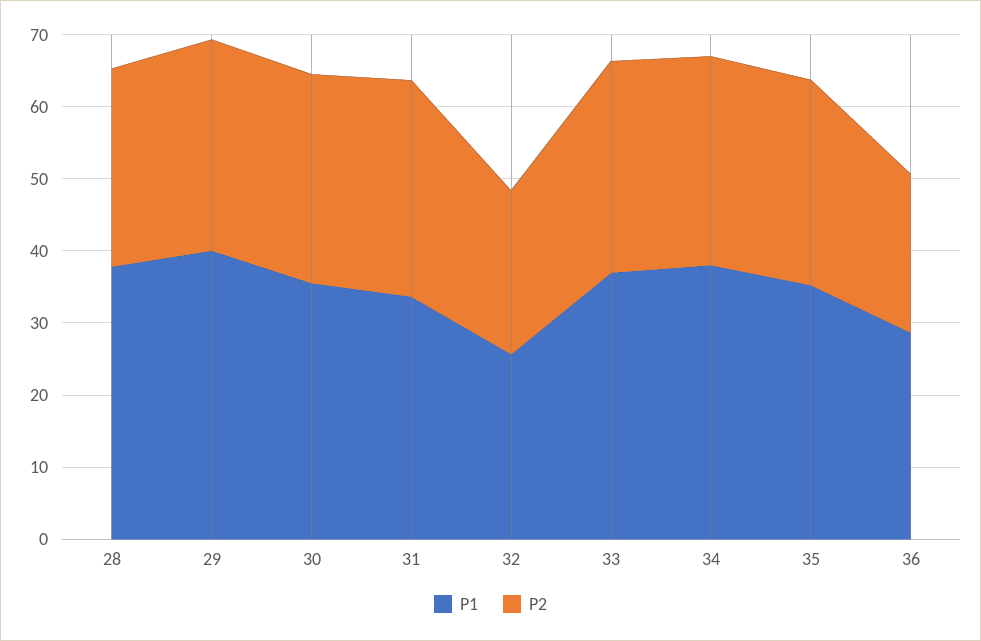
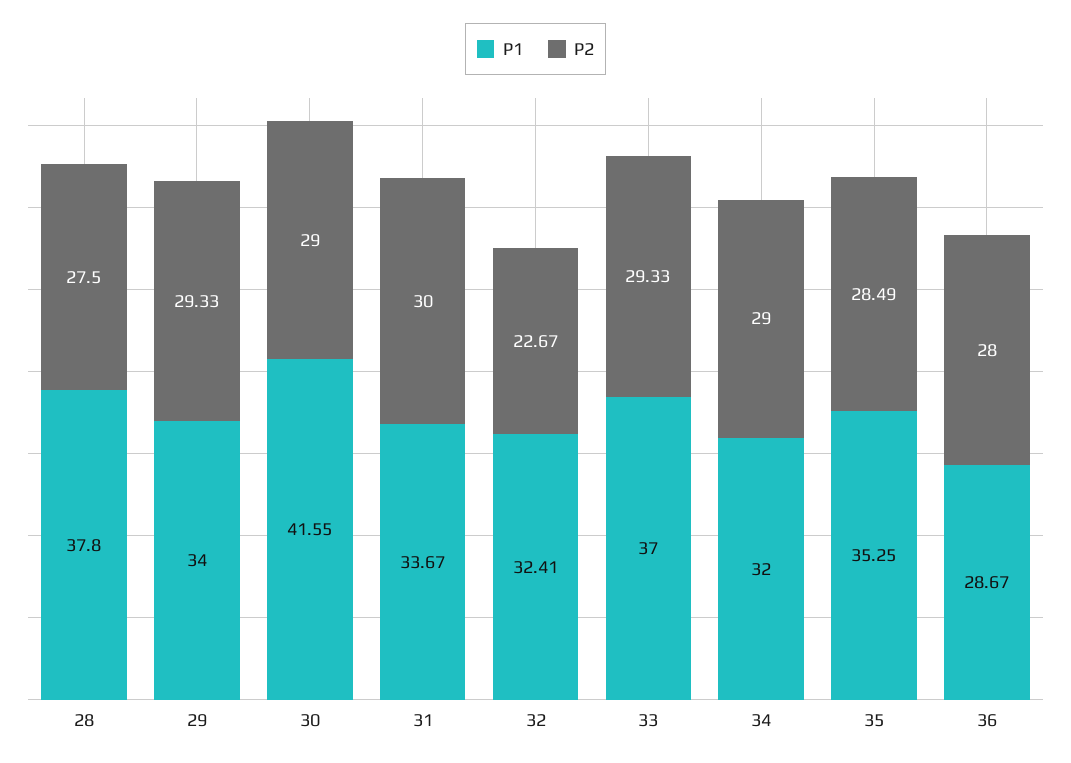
P1, 29: 40 -> 34
P1, 30: 36 -> 41.55
P1, 32: 26 -> 32.41
P1, 34: 38 -> 32
P2, 36: 22 -> 28

